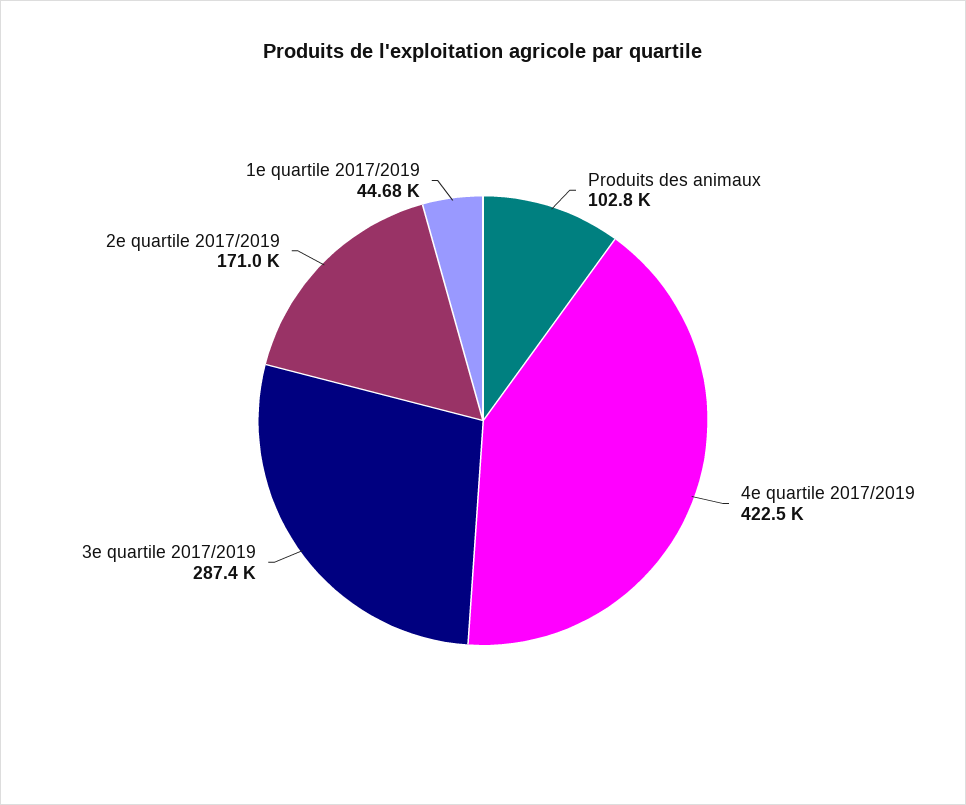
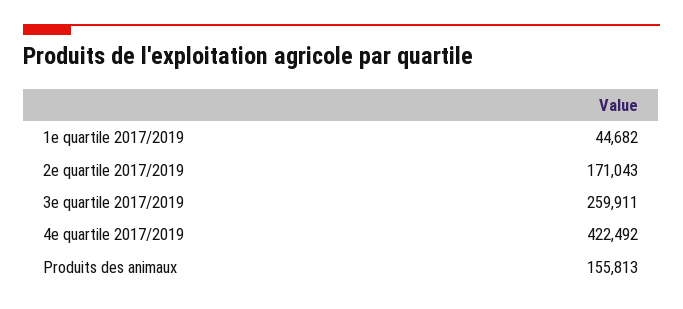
Produits des animaux: 102800 -> 155813
3e quartile 2017/2019: 287400 -> 259911

